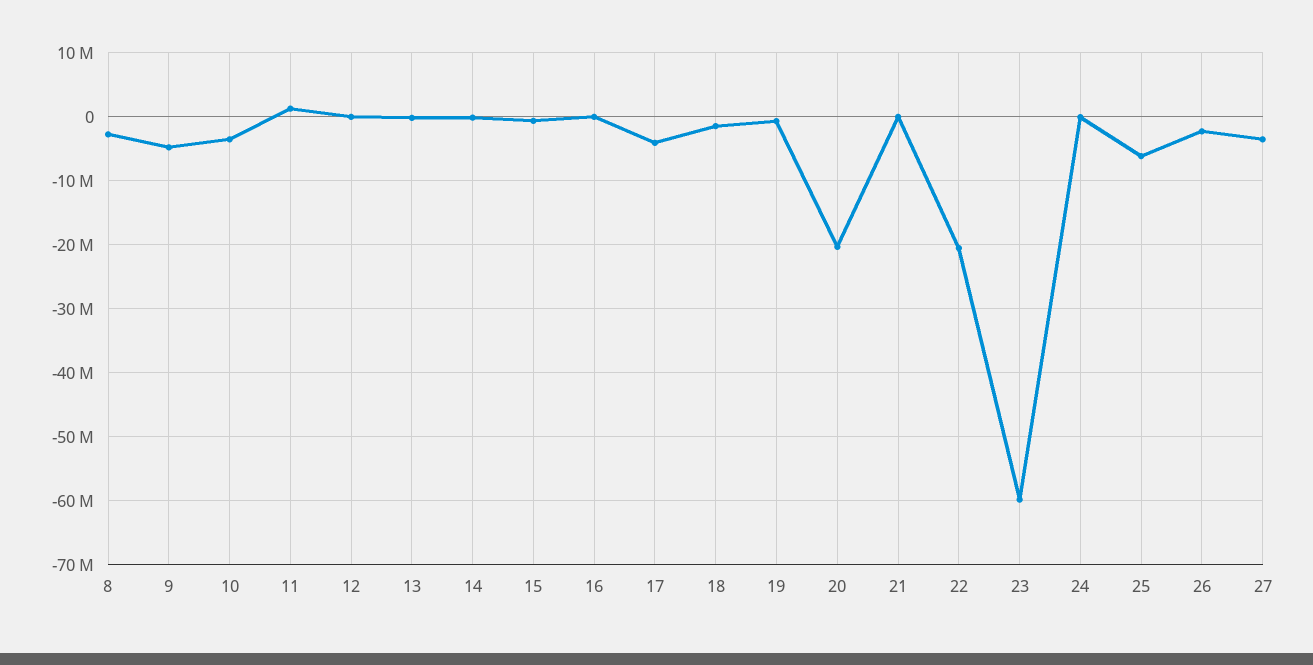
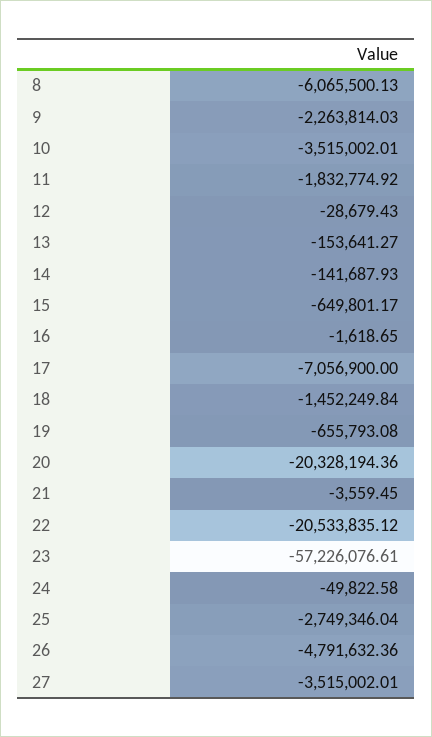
8: -3000000 -> -6065500.13
9: -5000000 -> -2263814.03
11: 1000000 -> -1832774.92
17: -4000000 -> -7056900
23: -60000000 -> -57226076.61
25: -6000000 -> -2749346.04
26: -2000000 -> -4791632.36

